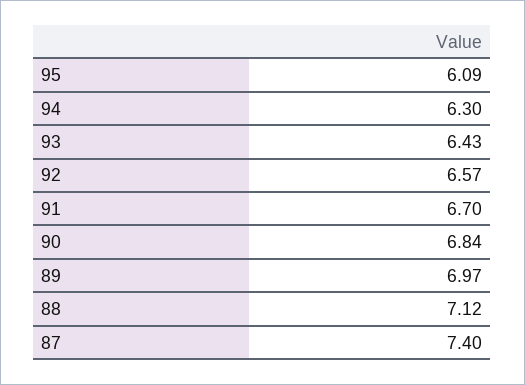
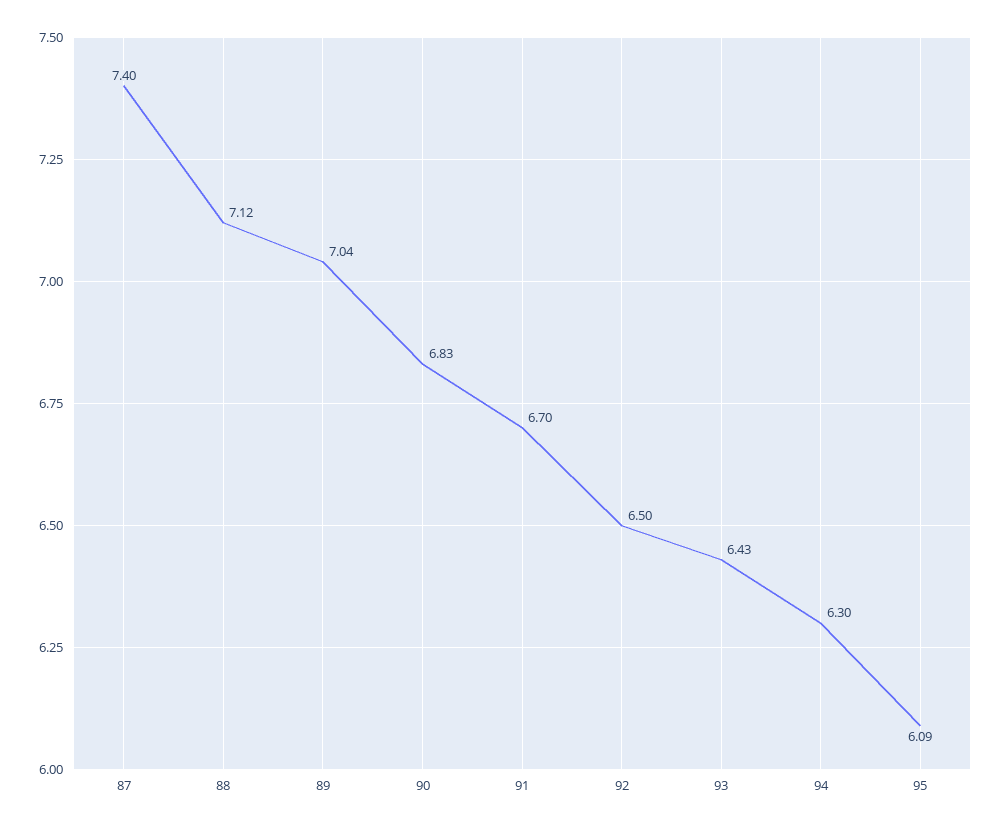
92: 6.57 -> 6.5
90: 6.84 -> 6.83
89: 6.97 -> 7.04

